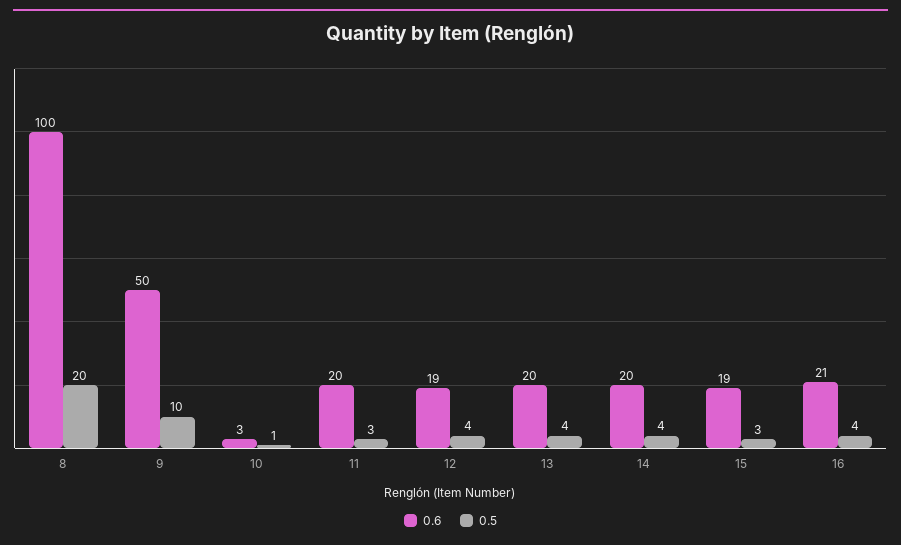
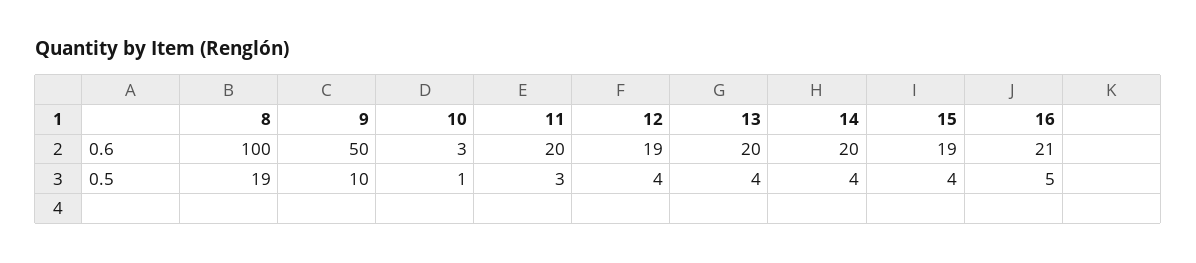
0.5, 8: 20 -> 19
0.5, 15: 3 -> 4
0.5, 16: 4 -> 5

